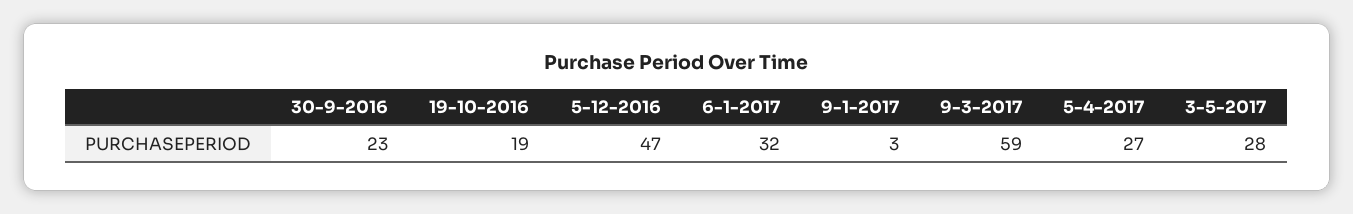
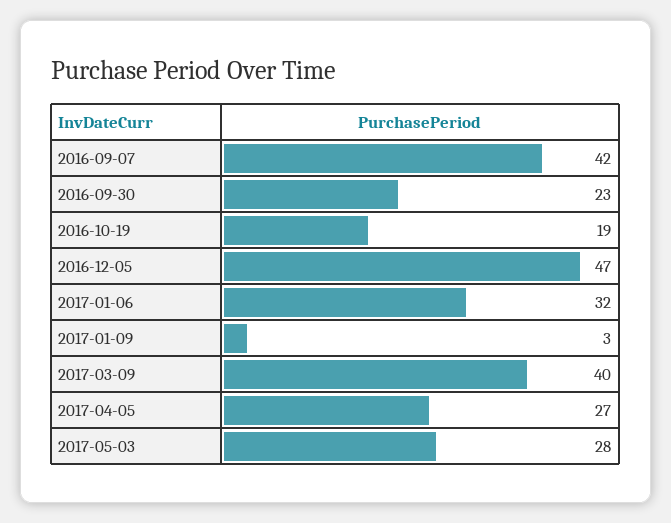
9-3-2017: 59 -> 40
2016-09-07: none -> 42

